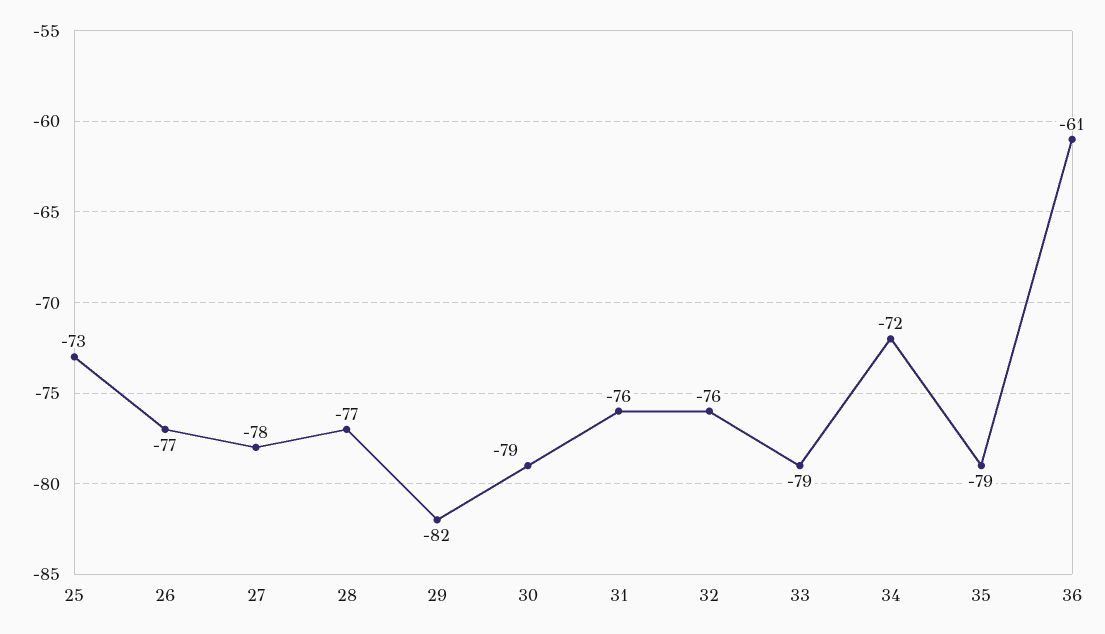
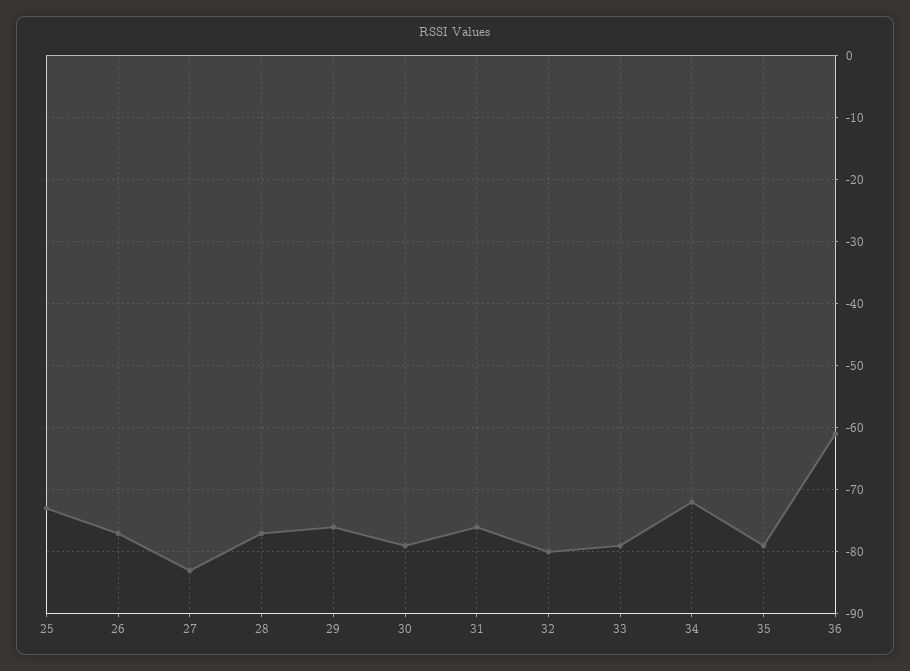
27: -78 -> -83
29: -82 -> -76
32: -76 -> -80

